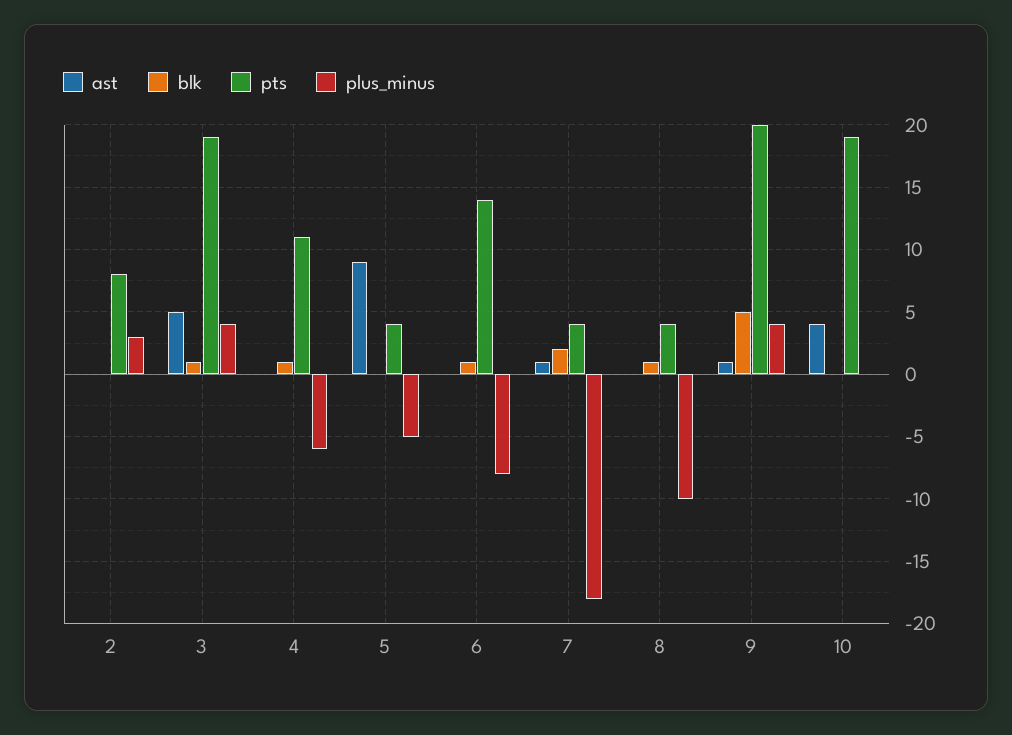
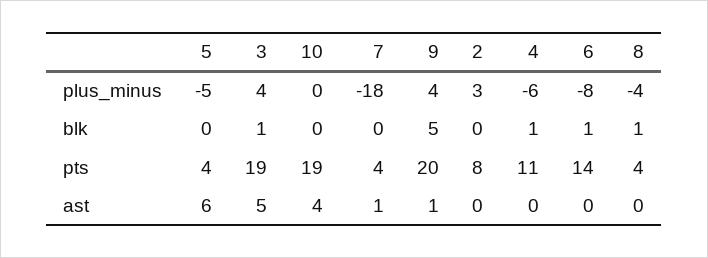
ast, 5: 9 -> 6
blk, 7: 2 -> 0
plus_minus, 8: -10 -> -4

